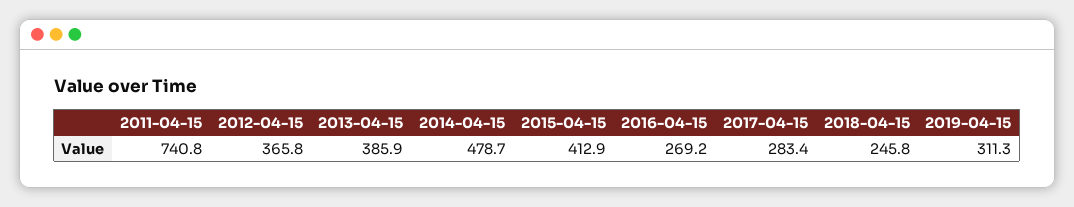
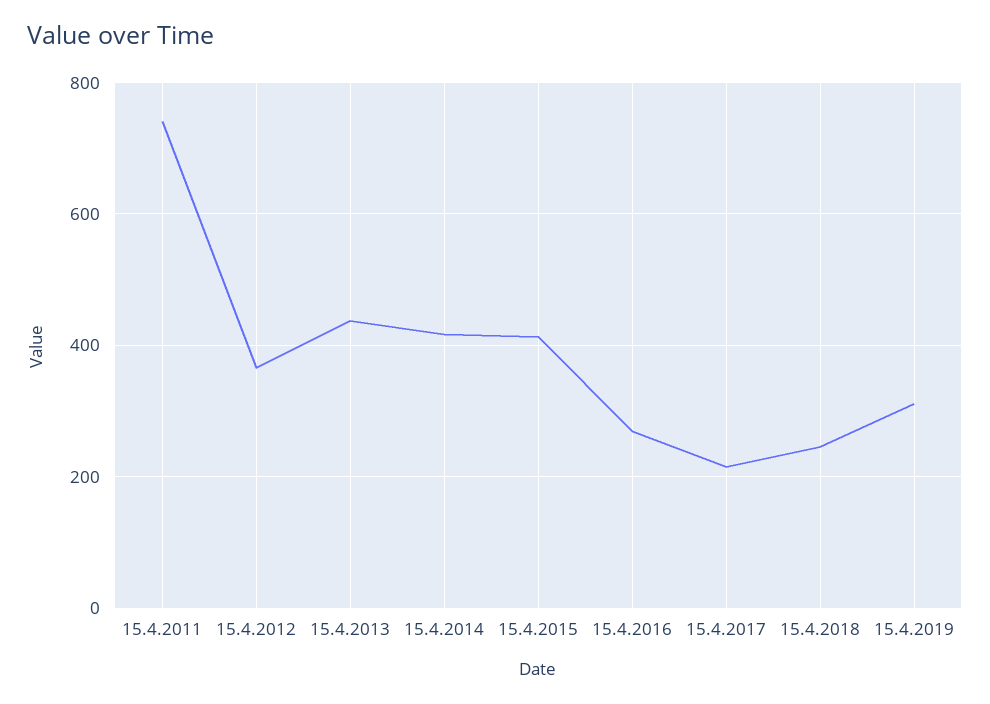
2013-04-15: 385.9 -> 440
2014-04-15: 478.7 -> 420
2017-04-15: 283.4 -> 220

